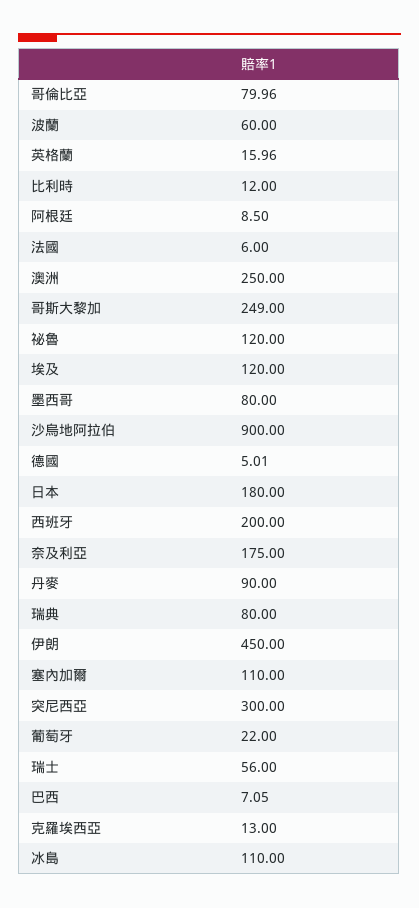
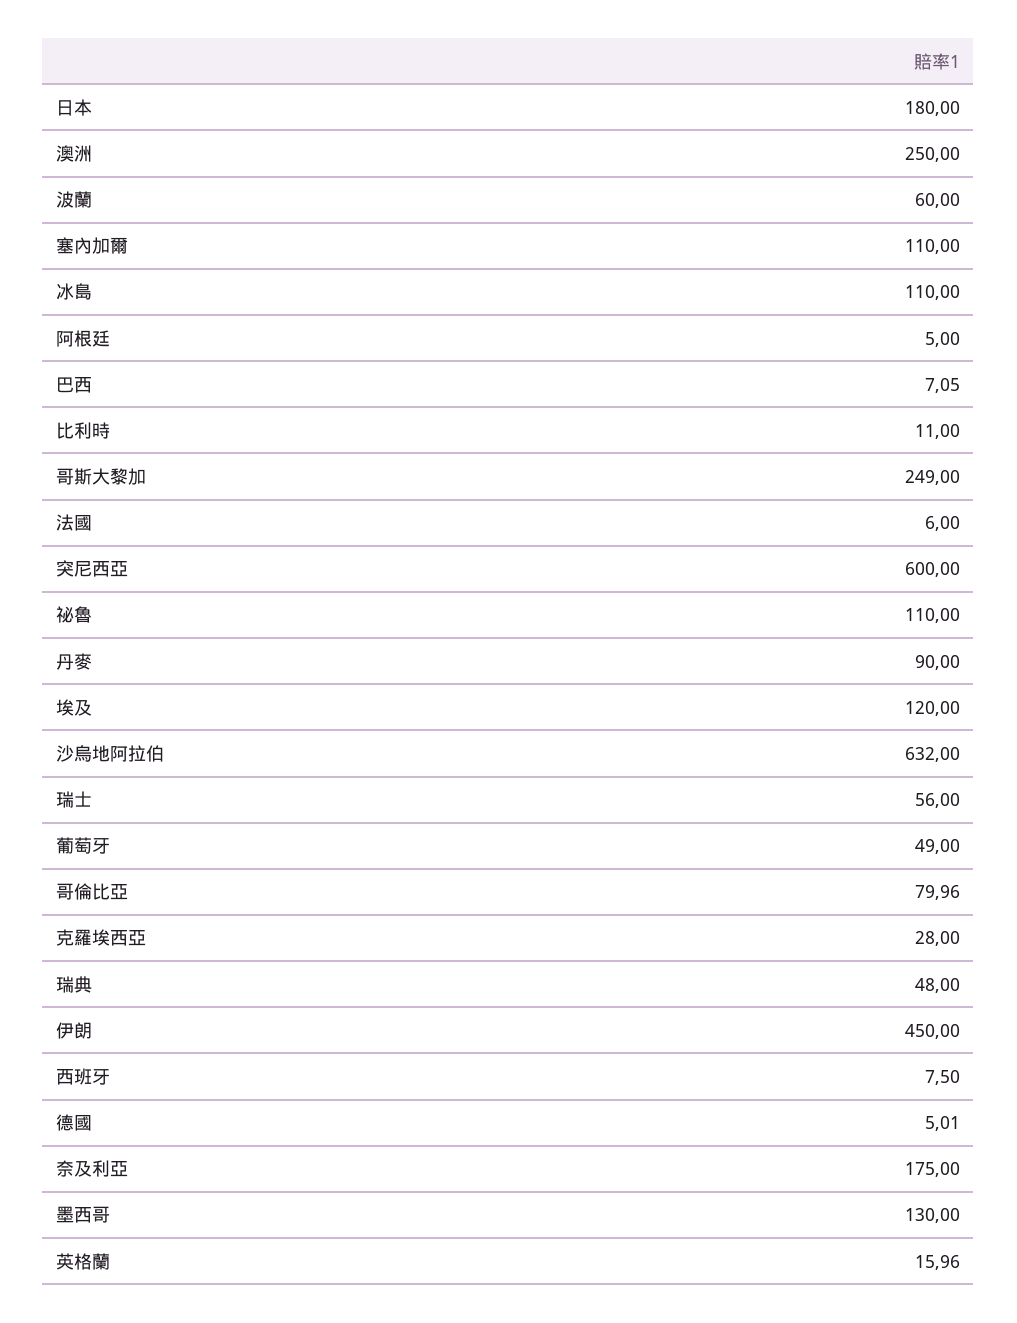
比利時: 12 -> 11
阿根廷: 8.5 -> 5
祕魯: 120 -> 110
墨西哥: 80 -> 130
沙烏地阿拉伯: 900 -> 632
西班牙: 200 -> 7.5
瑞典: 80 -> 48
突尼西亞: 300 -> 600
葡萄牙: 22 -> 49
克羅埃西亞: 13 -> 28

